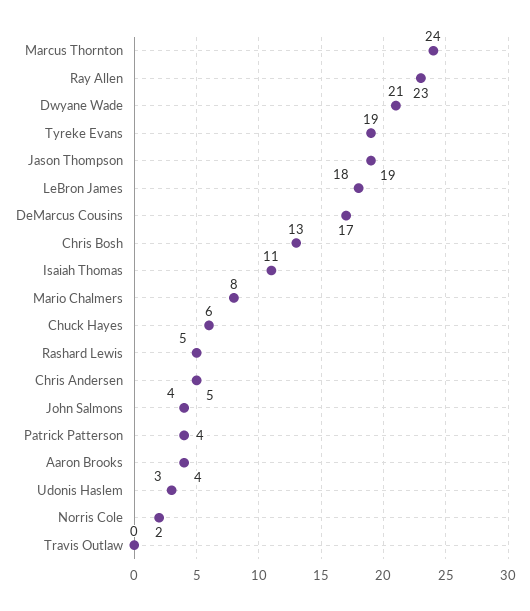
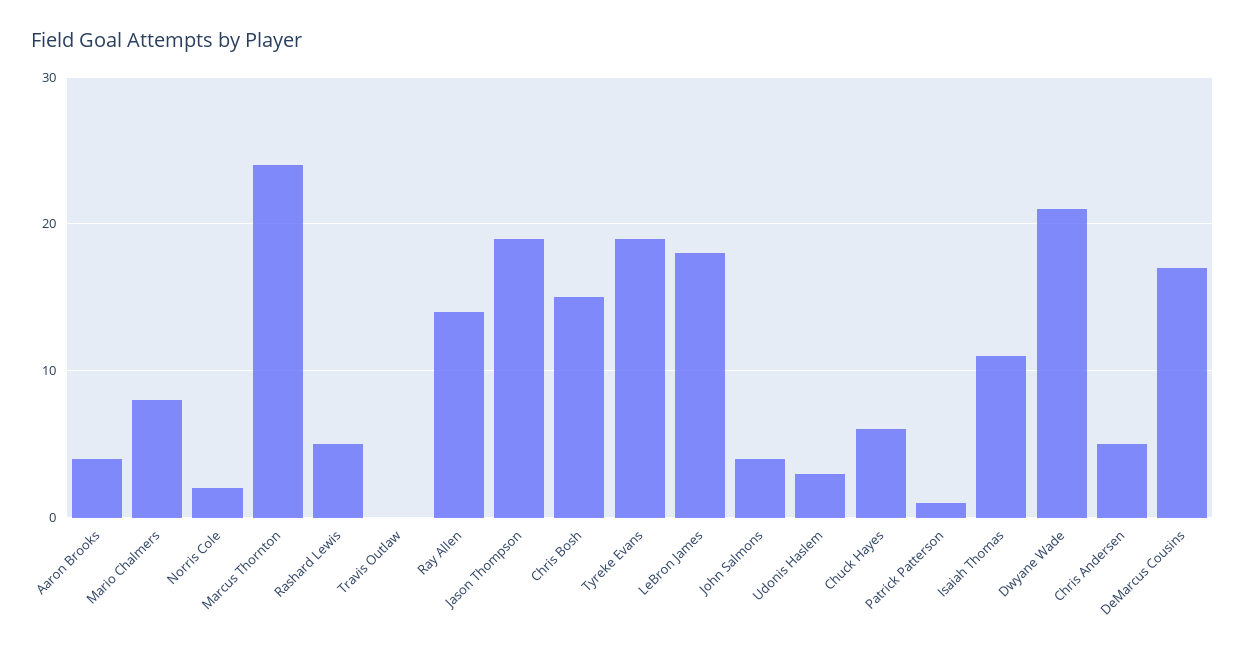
Ray Allen: 23 -> 14
Chris Bosh: 13 -> 15
Patrick Patterson: 4 -> 1

